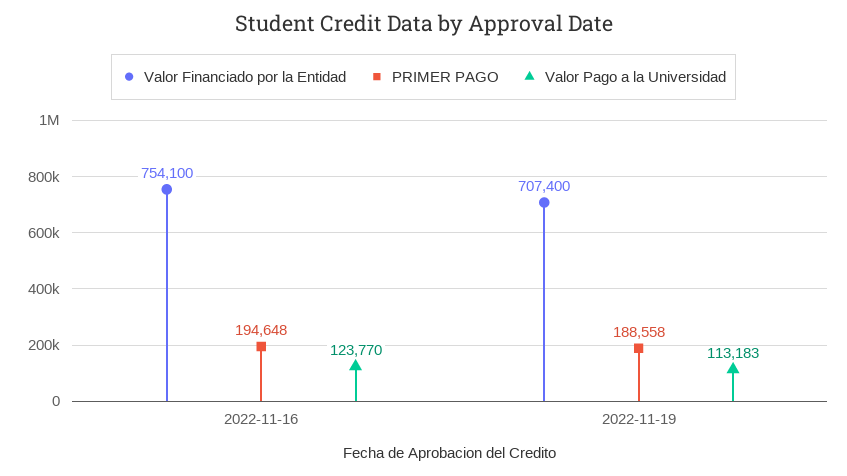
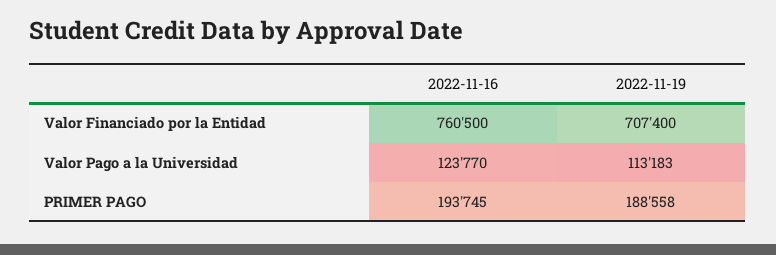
Valor Financiado por la Entidad, 2022-11-16: 754100 -> 760500
PRIMER PAGO, 2022-11-16: 194648 -> 193745

